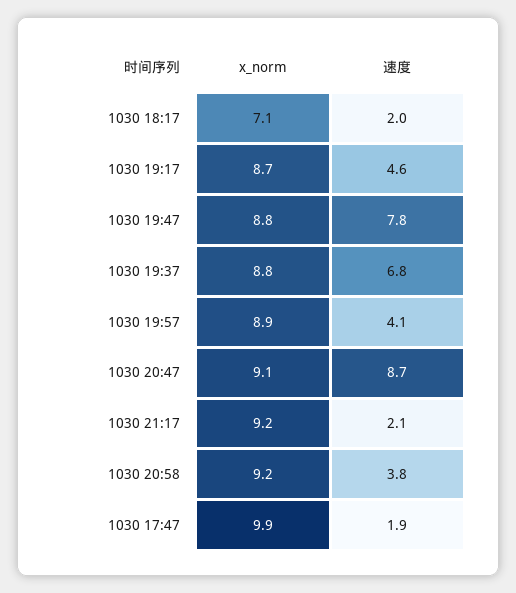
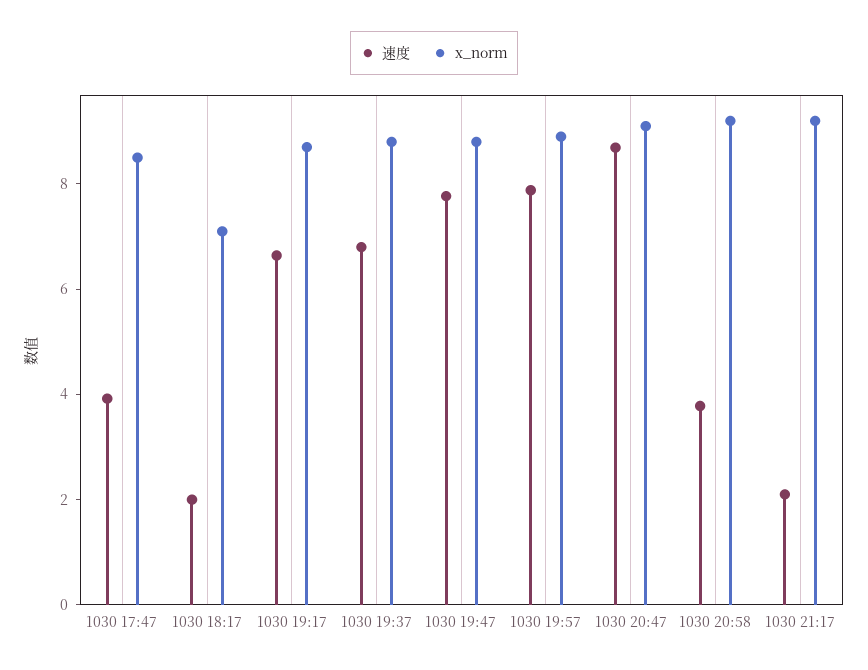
速度, 1030 19:17: 4.6 -> 6.5
速度, 1030 19:57: 4.1 -> 8
x_norm, 1030 17:47: 9.9 -> 8.5
速度, 1030 17:47: 1.9 -> 4

